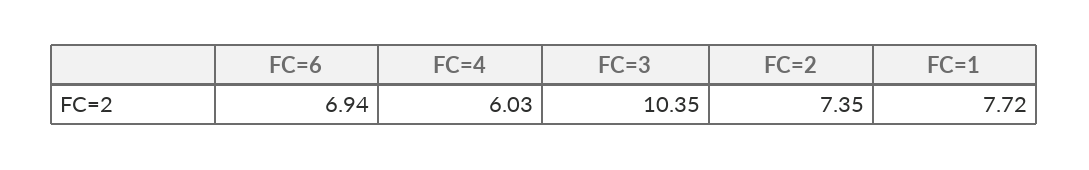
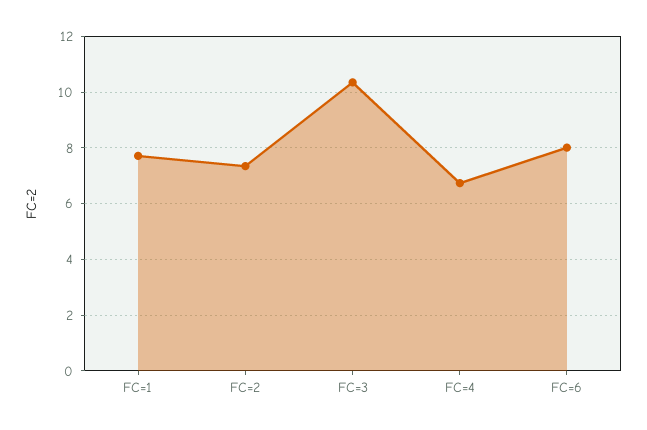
FC=6: 6.94 -> 8
FC=4: 6.03 -> 6.75

